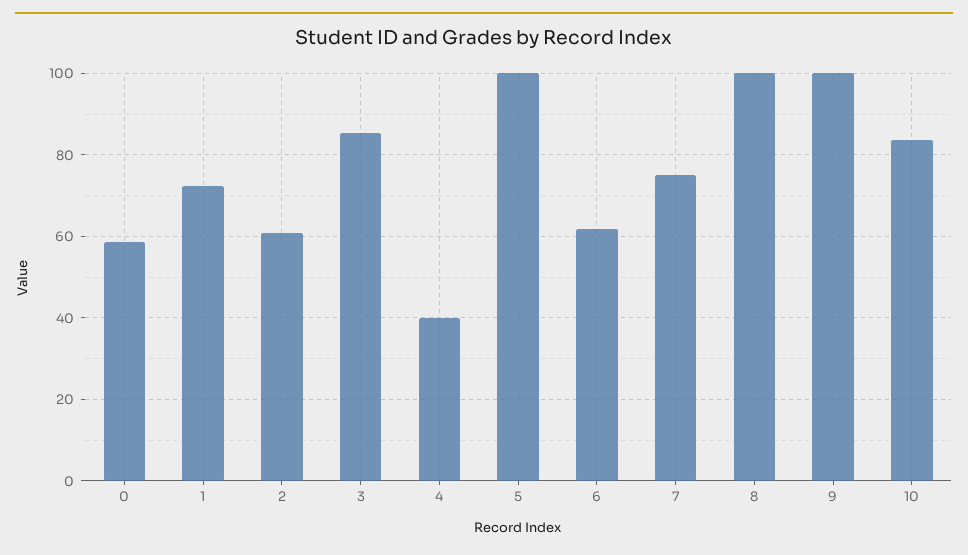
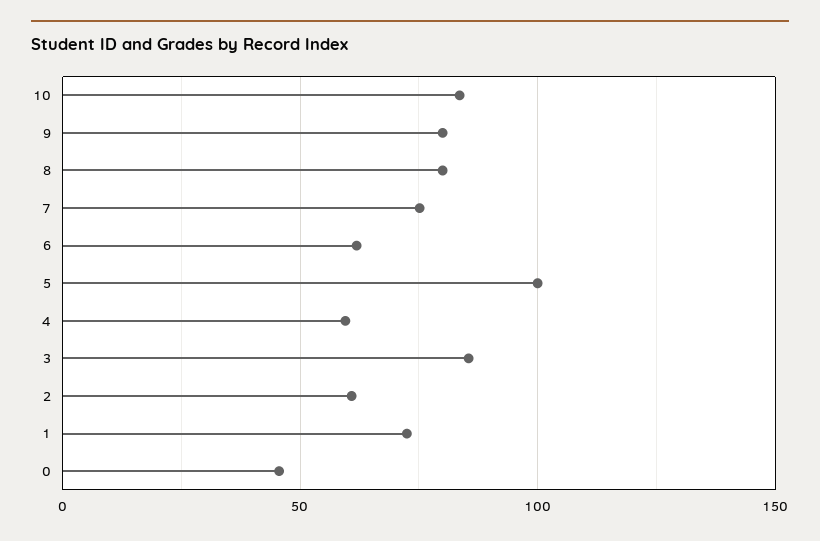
0: 58 -> 45
4: 40 -> 60
8: 100 -> 80
9: 100 -> 80

